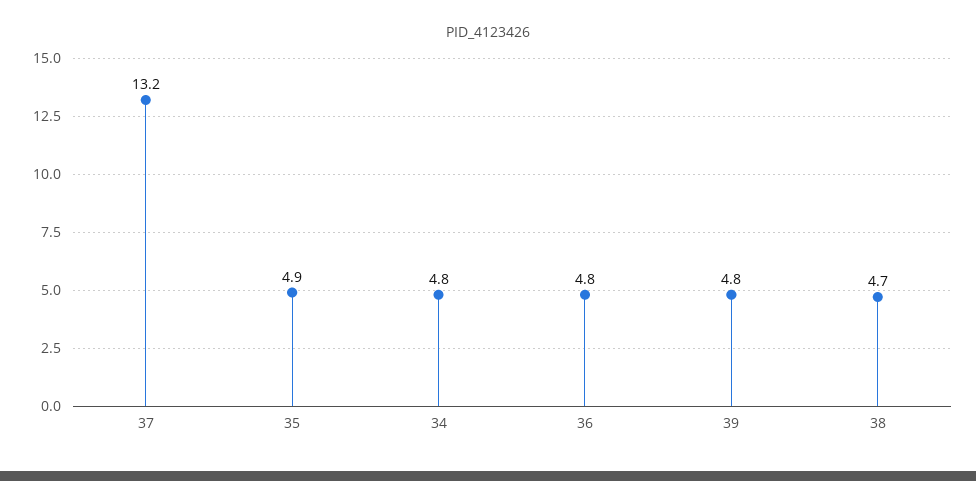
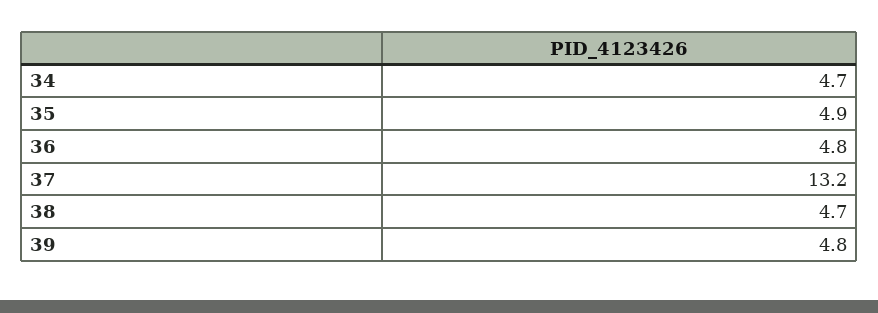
34: 4.8 -> 4.7

